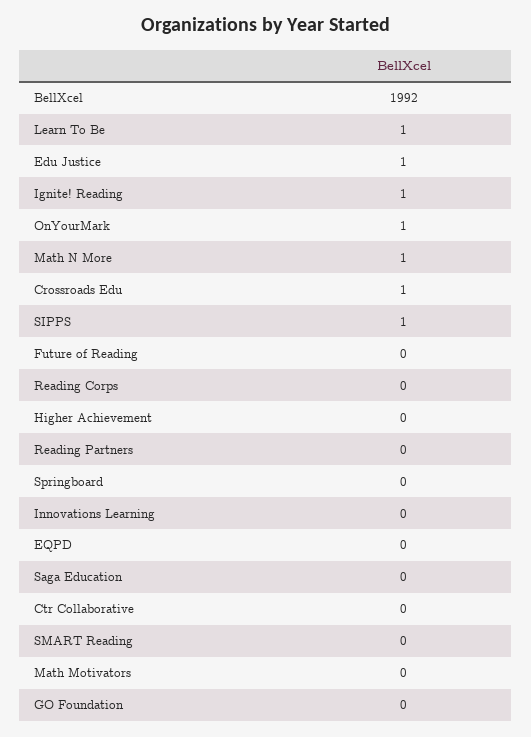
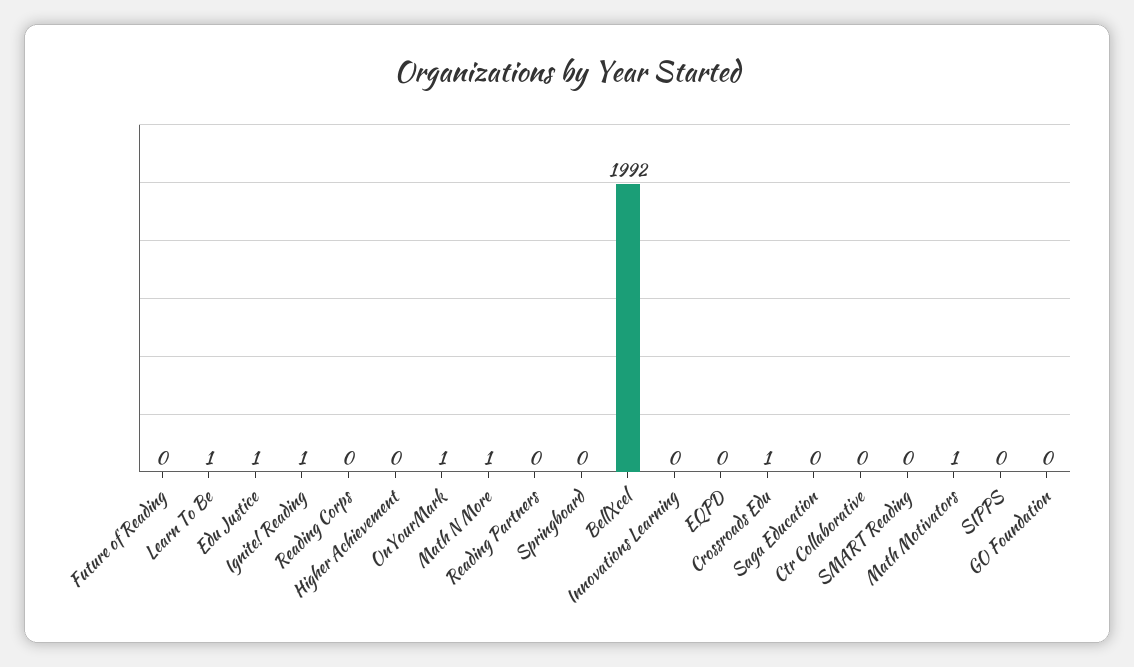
SIPPS: 1 -> 0
Math Motivators: 0 -> 1

